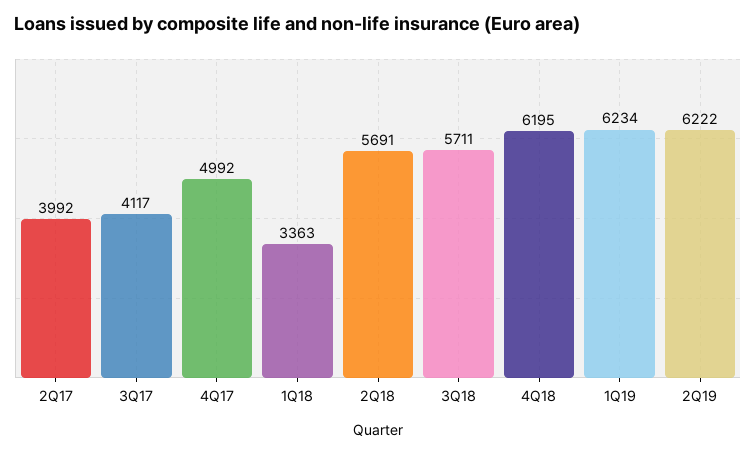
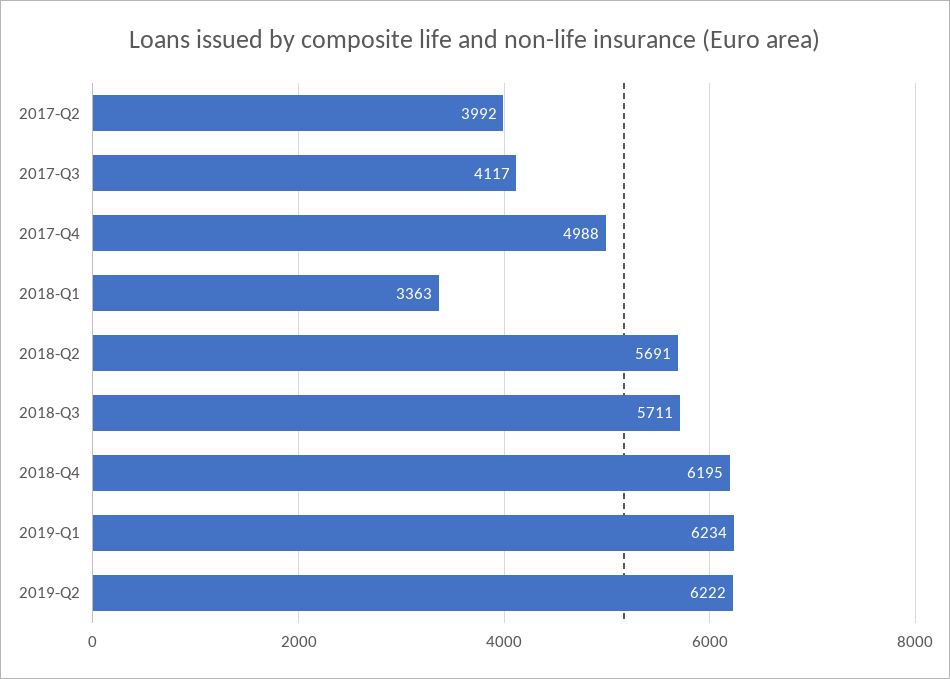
4Q17: 4992 -> 4988

